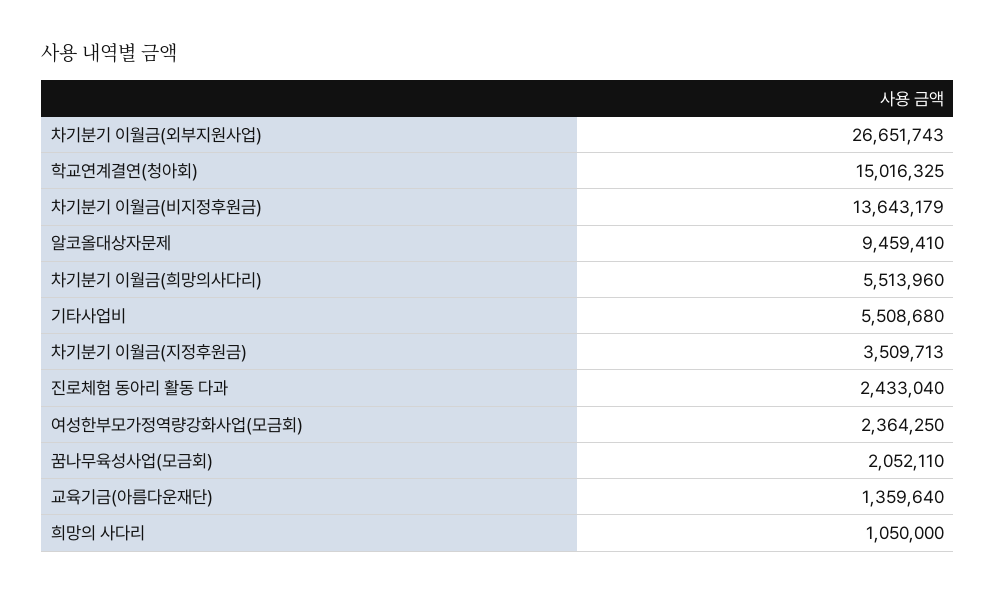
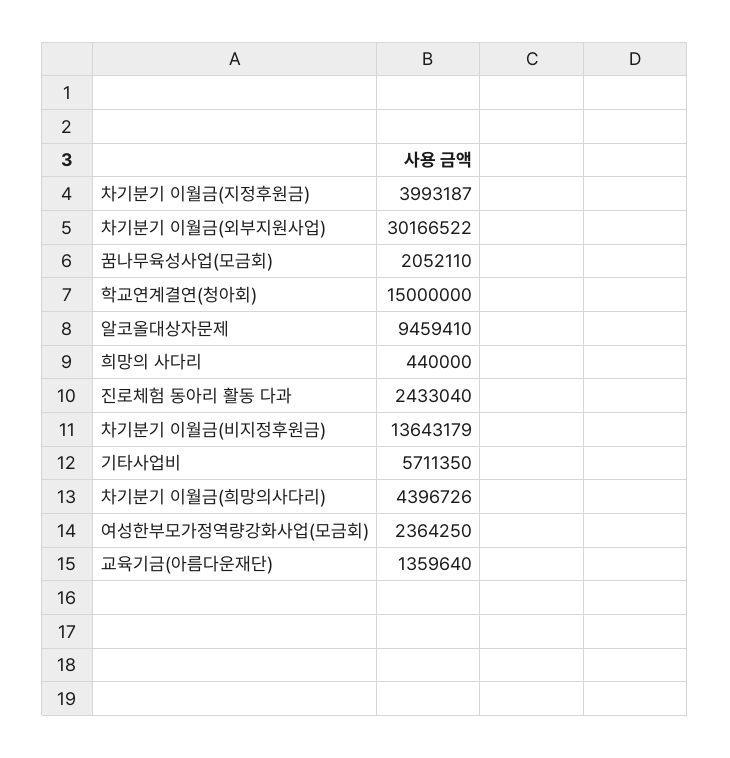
차기분기 이월금(외부지원사업): 26651743 -> 30166522
학교연계결연(청아회): 15016325 -> 15000000
차기분기 이월금(희망의사다리): 5513960 -> 4396726
기타사업비: 5508680 -> 5711350
차기분기 이월금(지정후원금): 3509713 -> 3993187
희망의 사다리: 1050000 -> 440000

